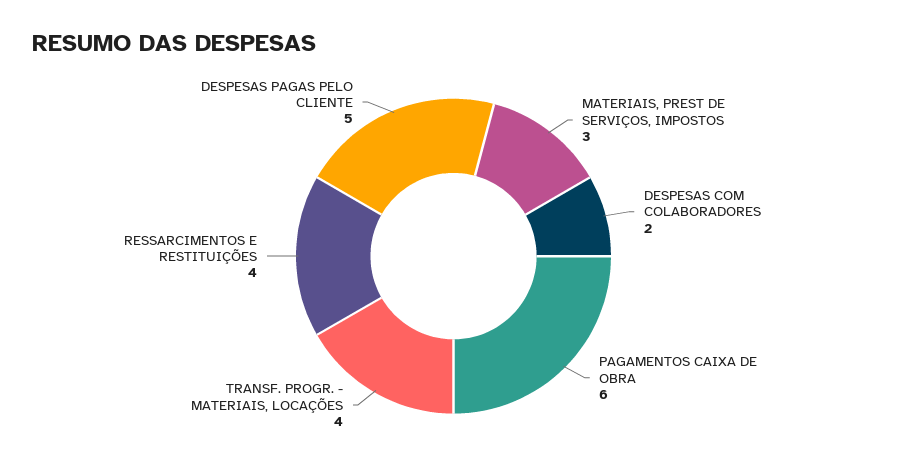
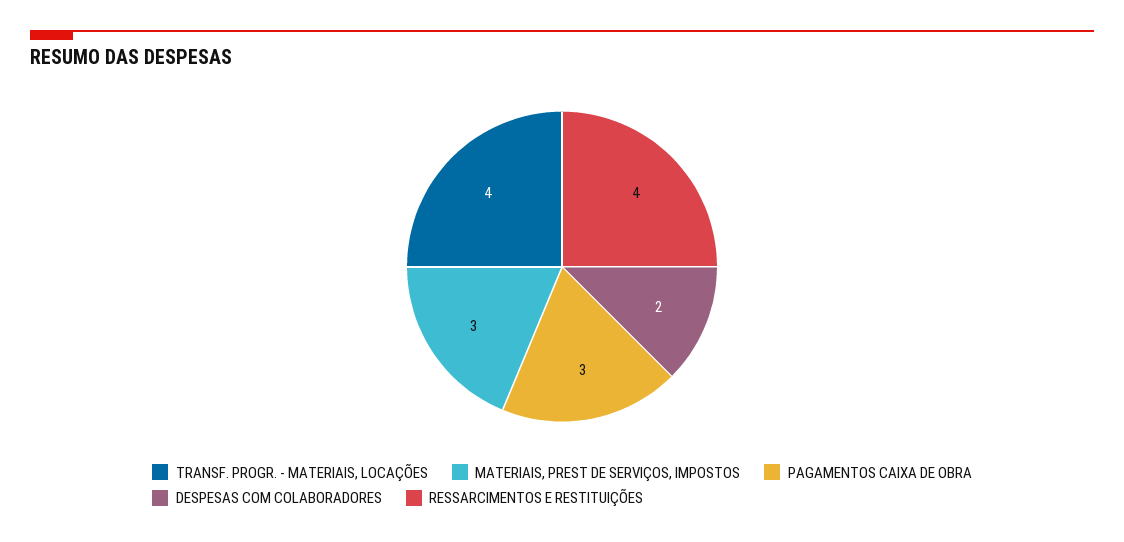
PAGAMENTOS CAIXA DE OBRA: 6 -> 3
DESPESAS PAGAS PELO CLIENTE: 5 -> none

